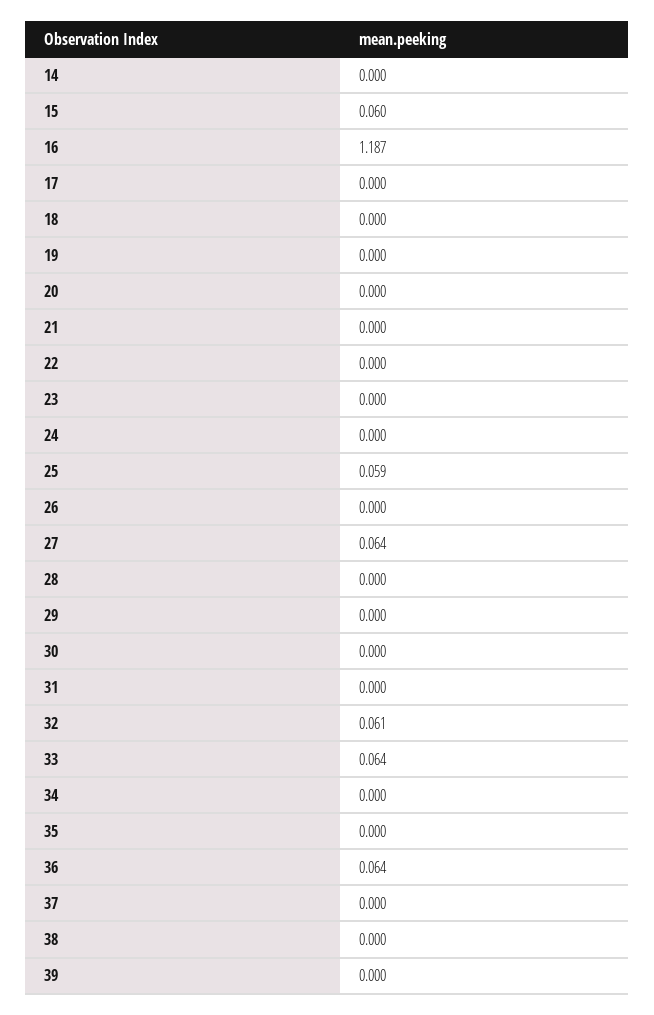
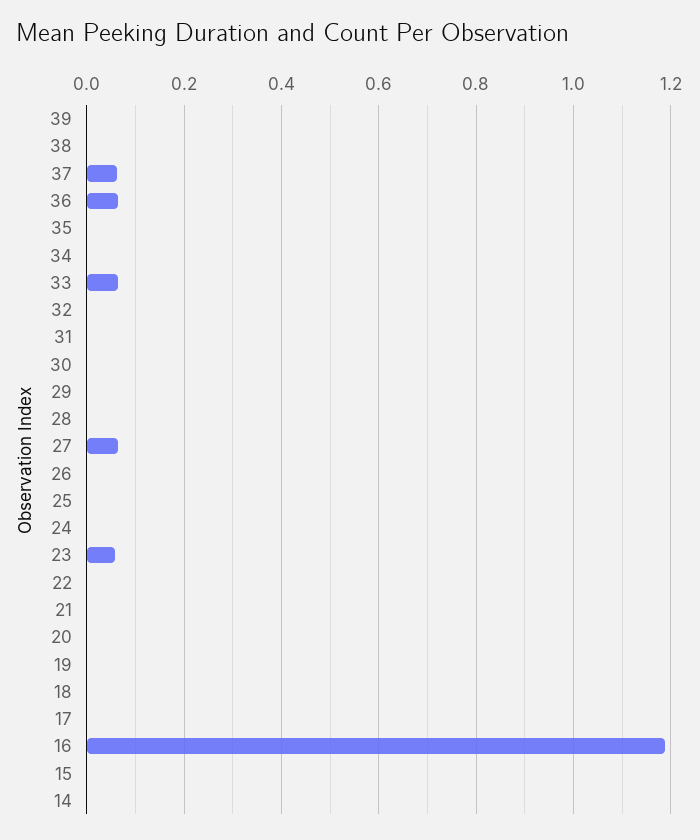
15: 0.06 -> 0
23: 0 -> 0.06
25: 0.059 -> 0
32: 0.061 -> 0
37: 0 -> 0.06

